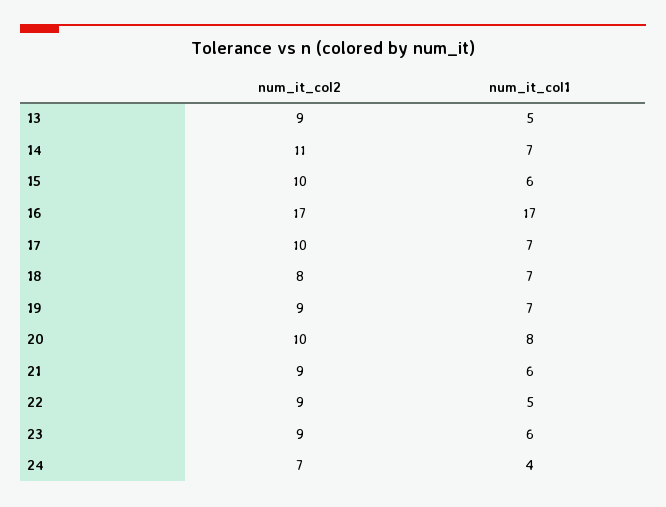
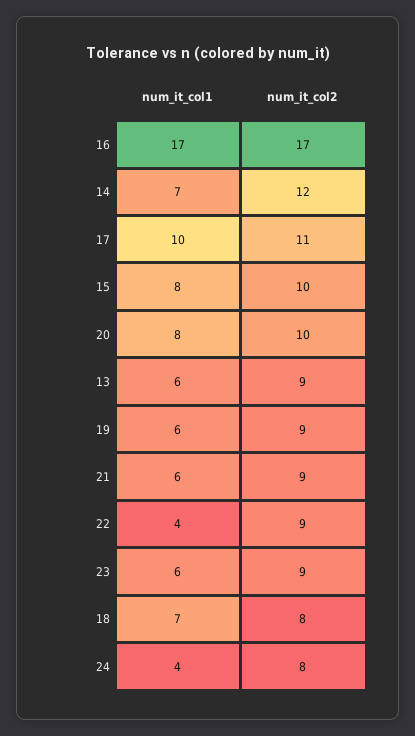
num_it_col1, 13: 5 -> 6
num_it_col2, 14: 11 -> 12
num_it_col1, 15: 6 -> 8
num_it_col2, 17: 10 -> 11
num_it_col1, 17: 7 -> 10
num_it_col1, 19: 7 -> 6
num_it_col1, 22: 5 -> 4
num_it_col2, 24: 7 -> 8

